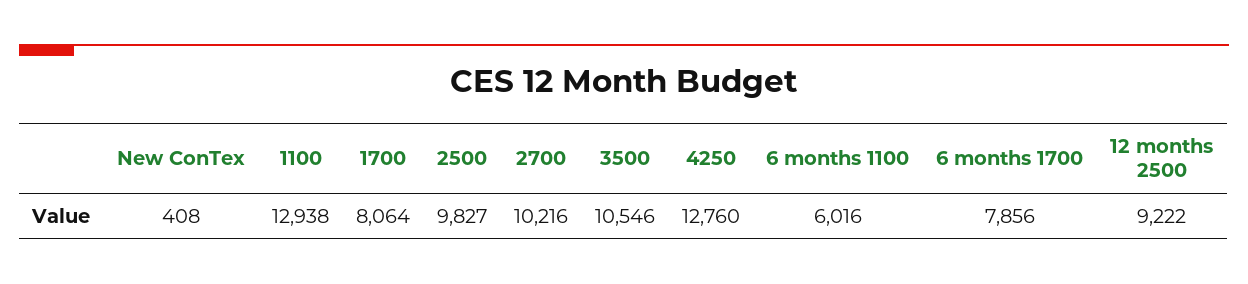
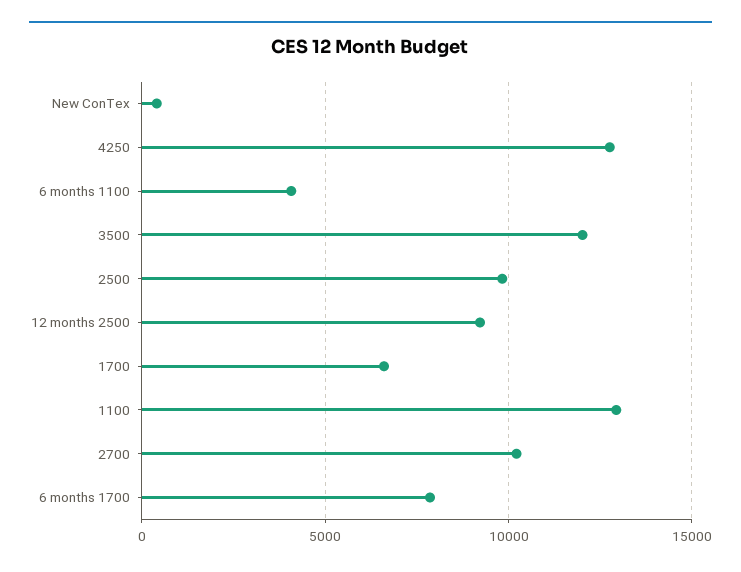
1700: 8064 -> 6500
3500: 10546 -> 12000
6 months 1100: 6016 -> 4000

